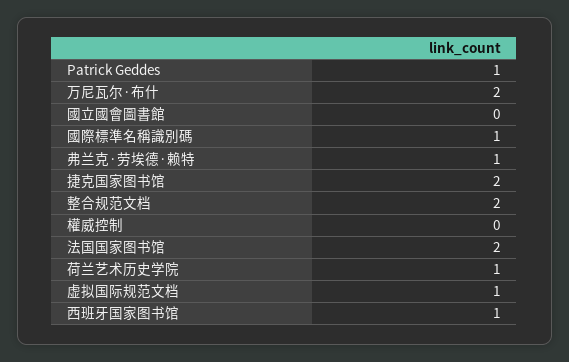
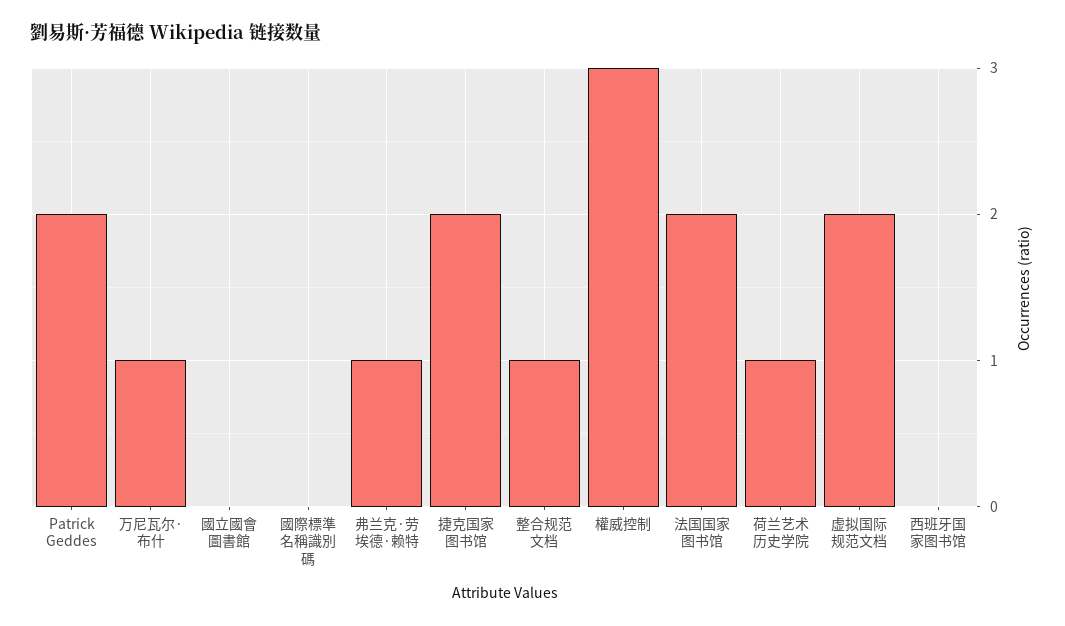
Patrick Geddes: 1 -> 2
万尼瓦尔·布什: 2 -> 1
國際標準名稱識別碼: 1 -> 0
整合规范文档: 2 -> 1
權威控制: 0 -> 3
虚拟国际规范文档: 1 -> 2
西班牙国家图书馆: 1 -> 0

